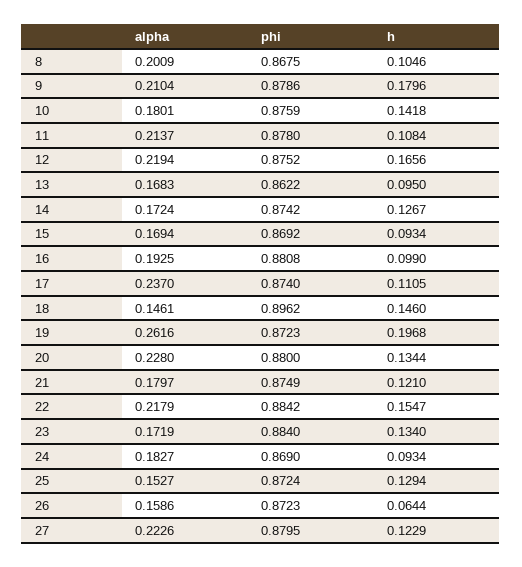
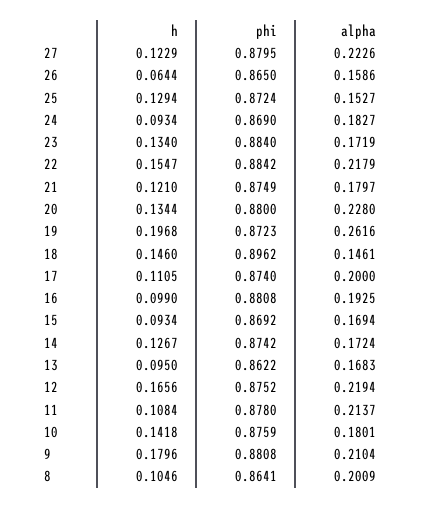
phi, 8: 0.8675 -> 0.8641
phi, 9: 0.8786 -> 0.8808
alpha, 17: 0.237 -> 0.2
phi, 26: 0.8723 -> 0.865

